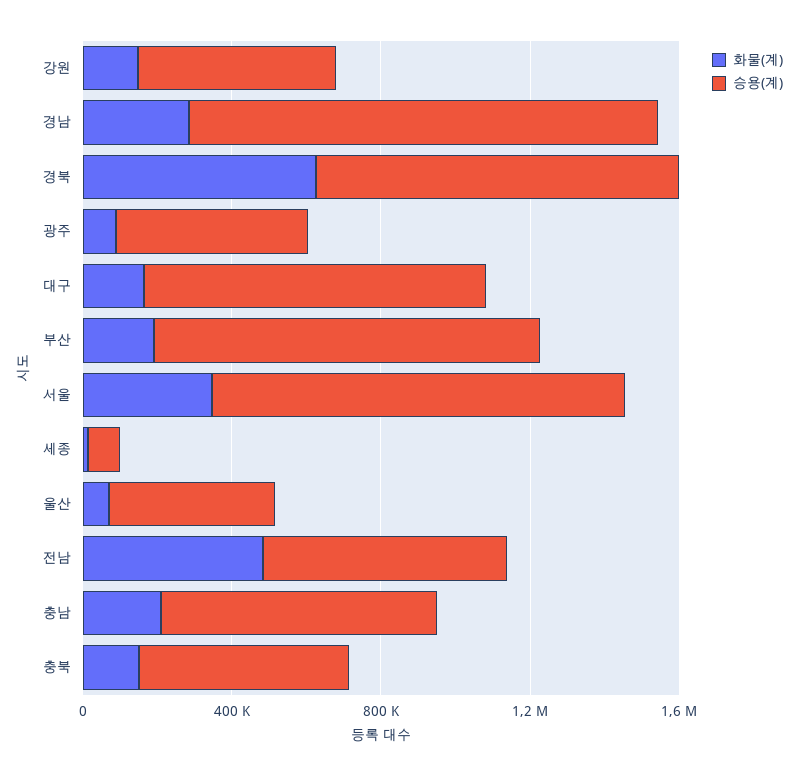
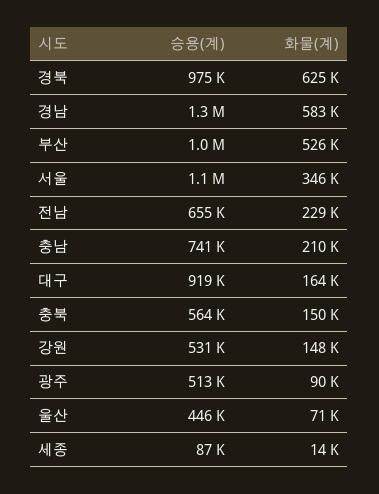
화물(계), 경남: 300000 -> 583000
화물(계), 부산: 200000 -> 526000
화물(계), 전남: 500000 -> 229000

